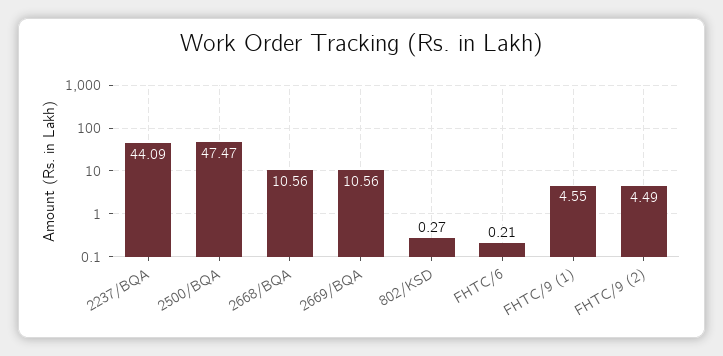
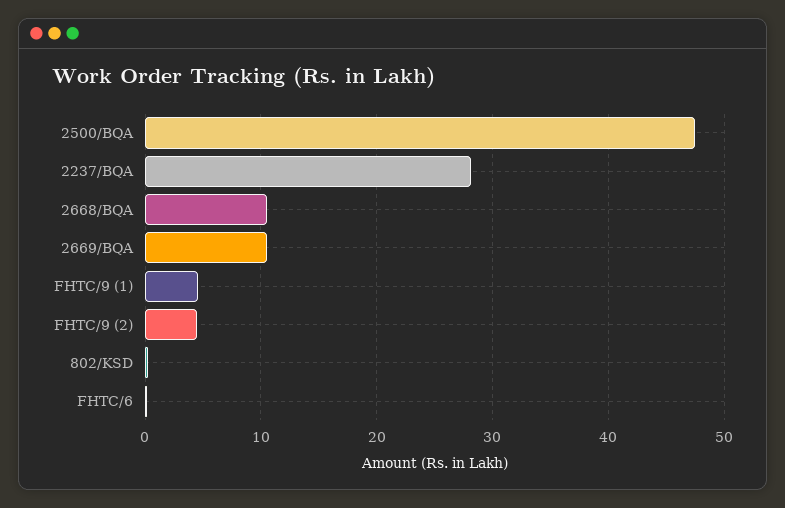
2237/BQA: 44.09 -> 28

